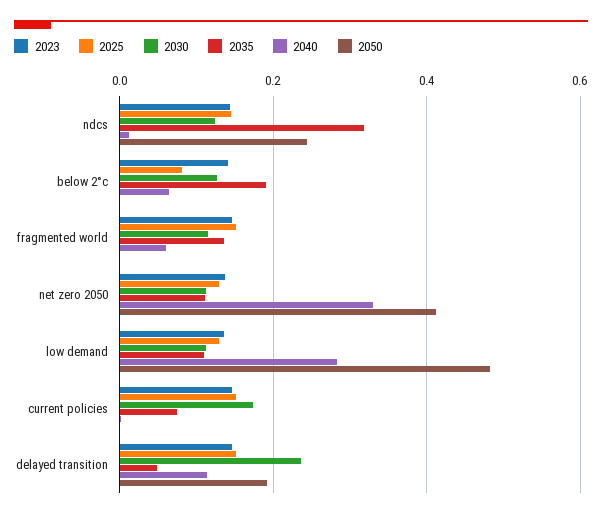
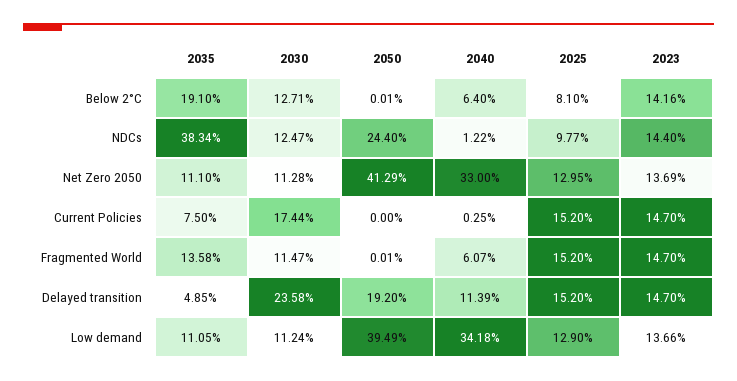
2025, ndcs: 0.14 -> 0.0977
2035, ndcs: 0.32 -> 0.3834
2040, low demand: 0.28 -> 0.3418
2050, low demand: 0.48 -> 0.3949

